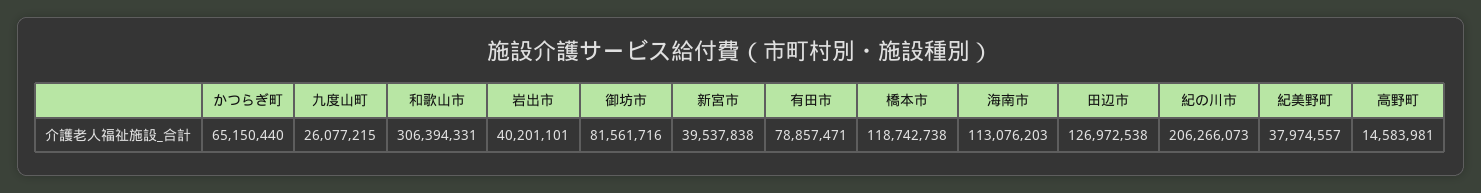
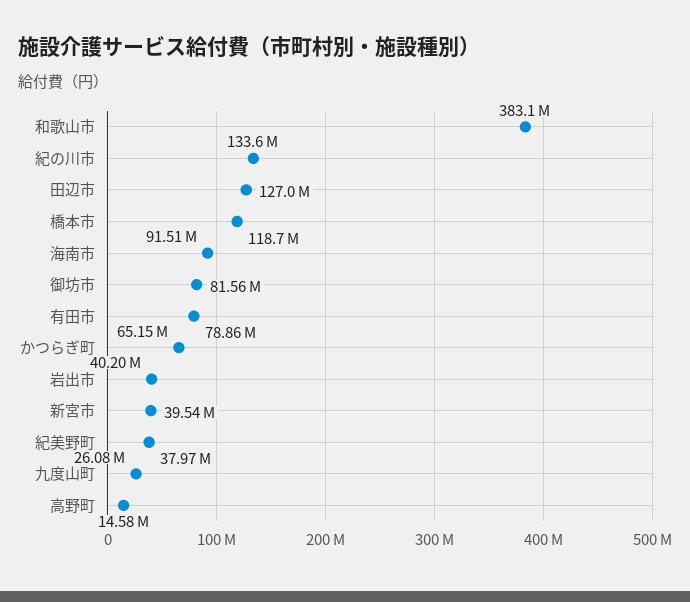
和歌山市: 306394331 -> 383100000
海南市: 113076203 -> 91510000
紀の川市: 206266073 -> 133600000

